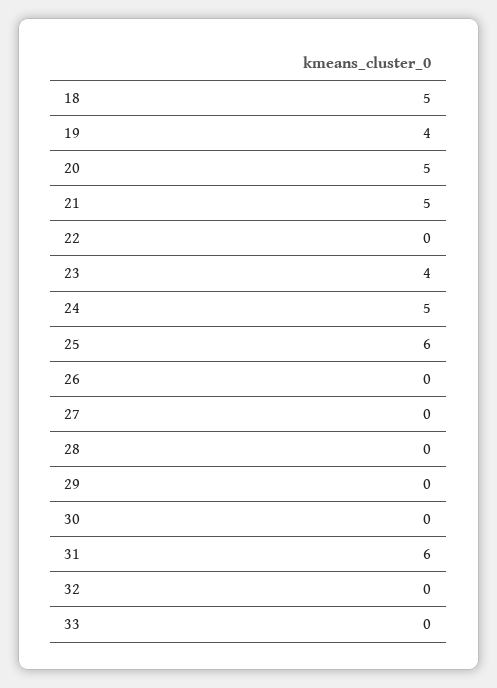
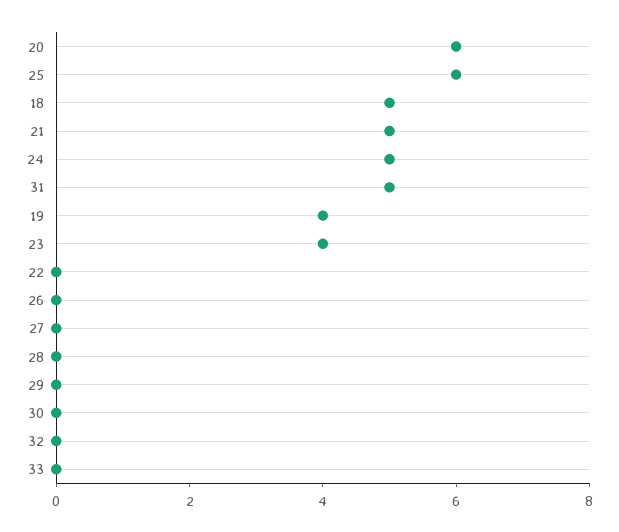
20: 5 -> 6
31: 6 -> 5

